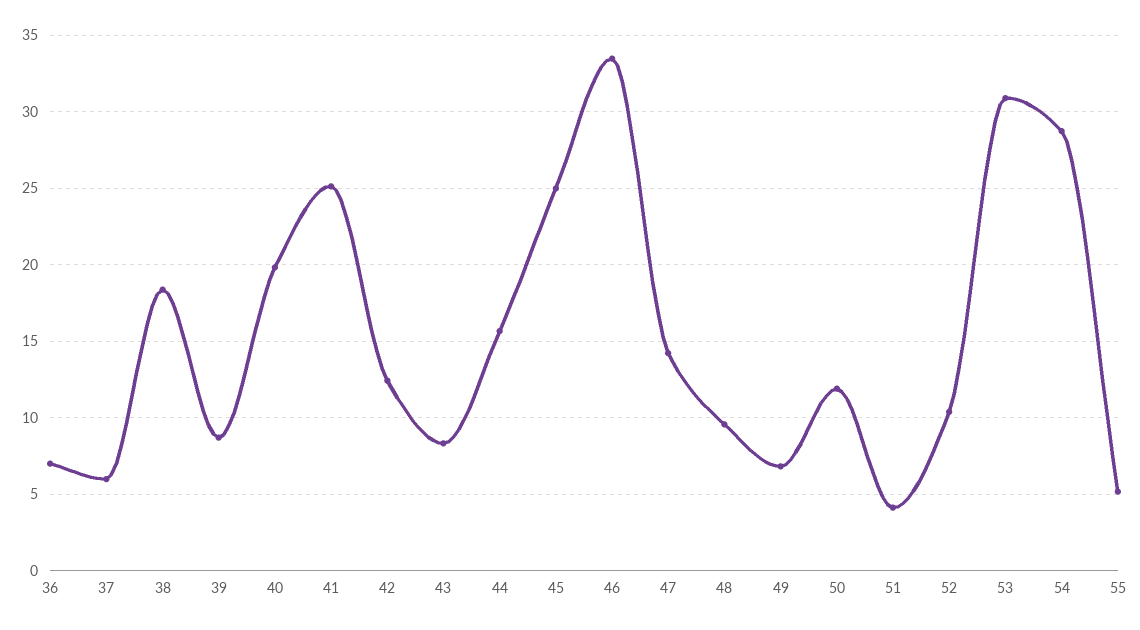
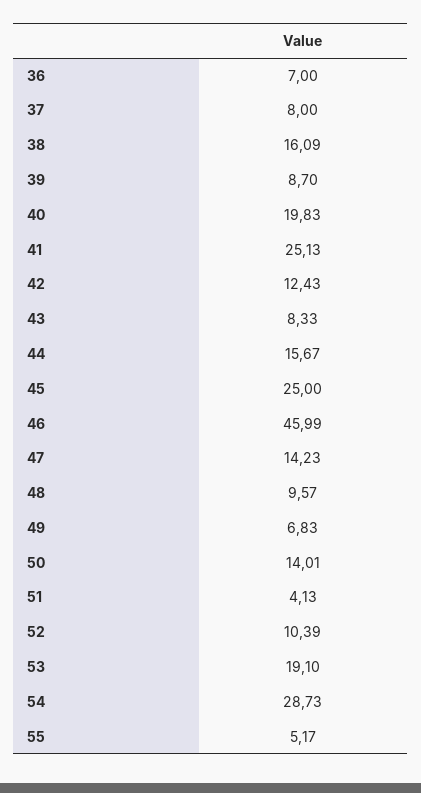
37: 6 -> 8
38: 18.5 -> 16.09
46: 33.5 -> 45.99
50: 12 -> 14.01
53: 31 -> 19.1

